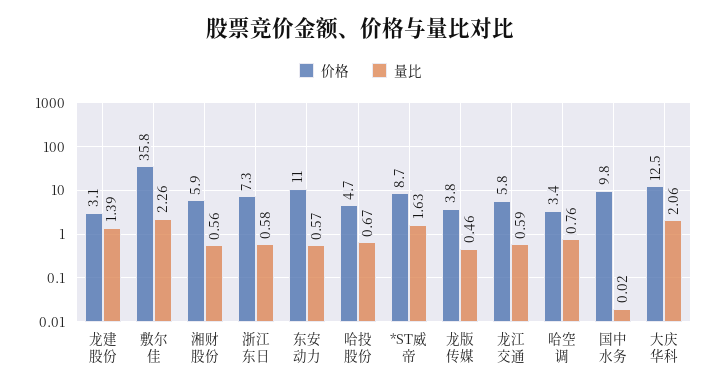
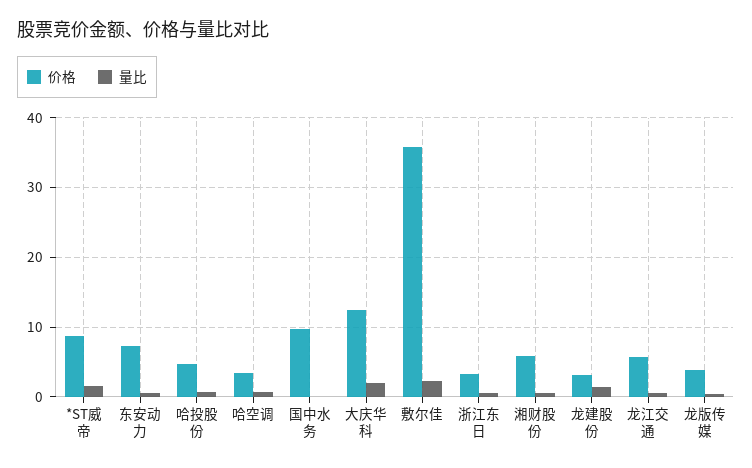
价格, 浙江东日: 7.3 -> 3
价格, 东安动力: 11 -> 7

